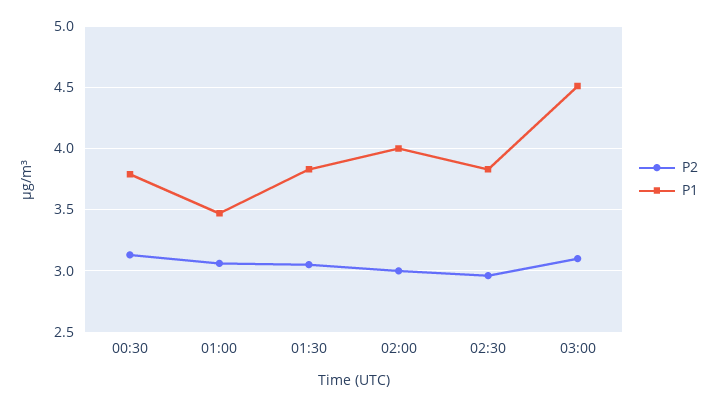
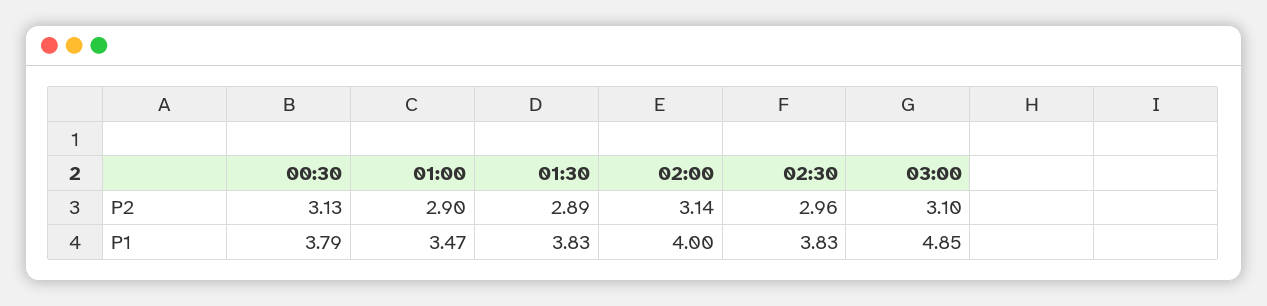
P2, 01:00: 3.05 -> 2.9
P2, 01:30: 3.05 -> 2.89
P2, 02:00: 3 -> 3.14
P1, 03:00: 4.5 -> 4.85

